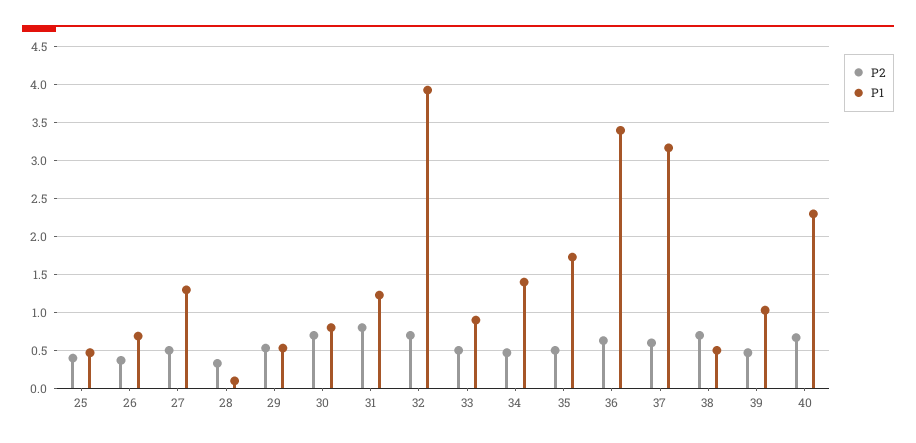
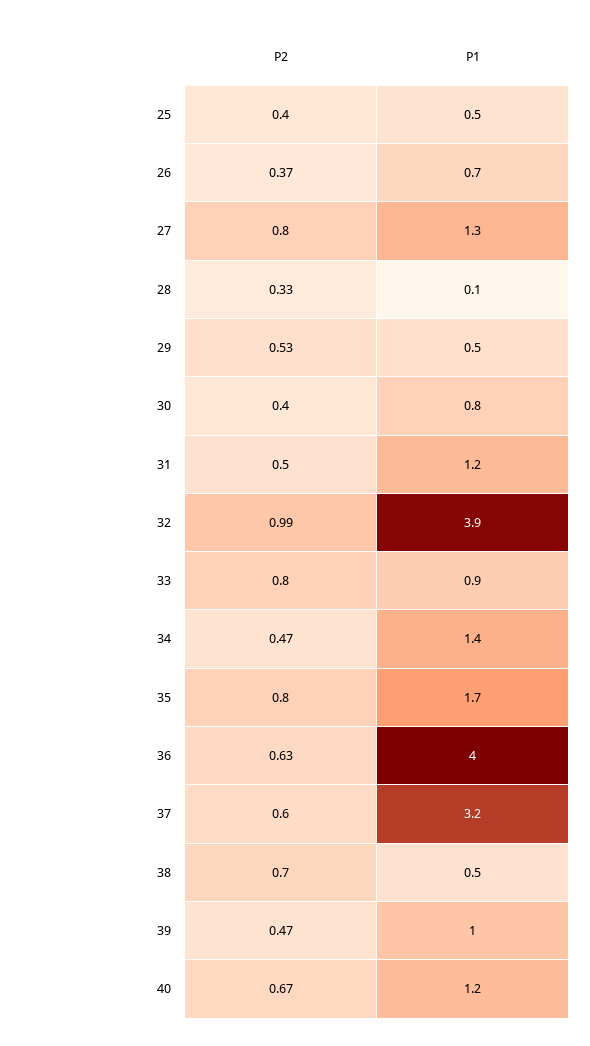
P2, 27: 0.5 -> 0.8
P2, 30: 0.7 -> 0.4
P2, 31: 0.8 -> 0.5
P2, 32: 0.7 -> 0.99
P2, 33: 0.5 -> 0.8
P2, 35: 0.5 -> 0.8
P1, 36: 3.4 -> 4
P1, 40: 2.3 -> 1.2

